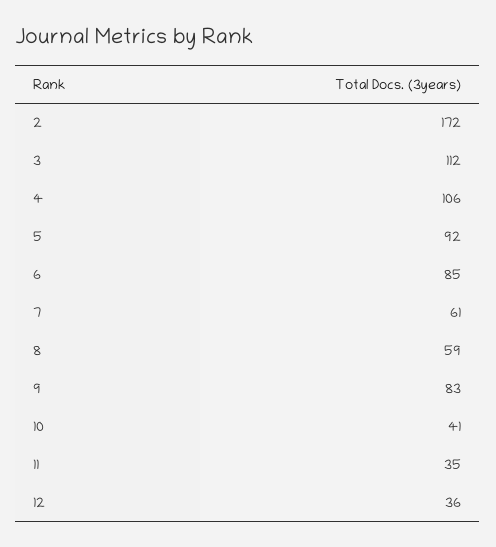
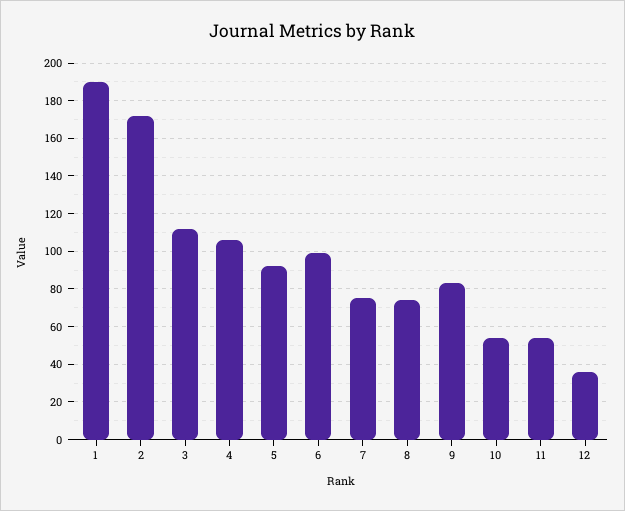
6: 85 -> 100
7: 61 -> 75
8: 59 -> 75
10: 41 -> 55
11: 35 -> 55
1: none -> 190

